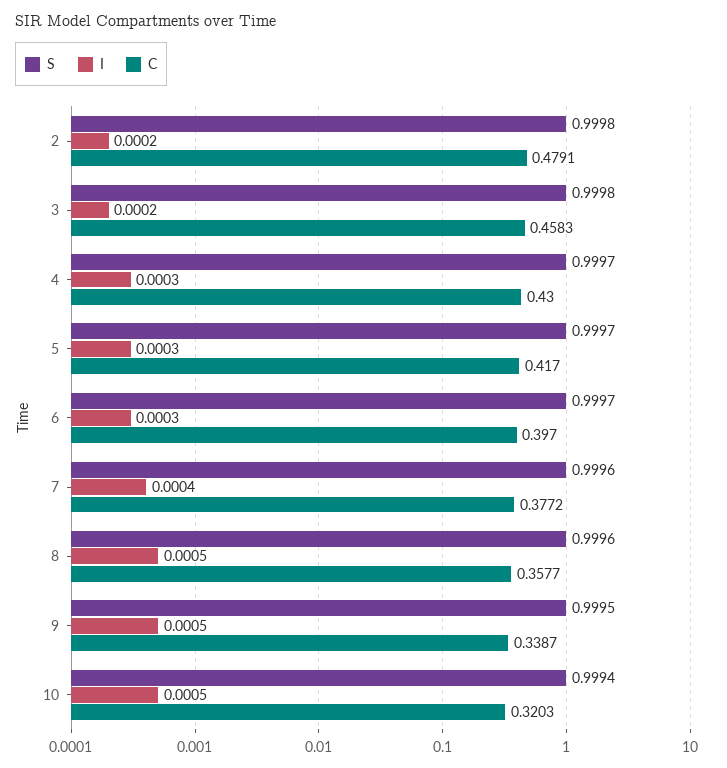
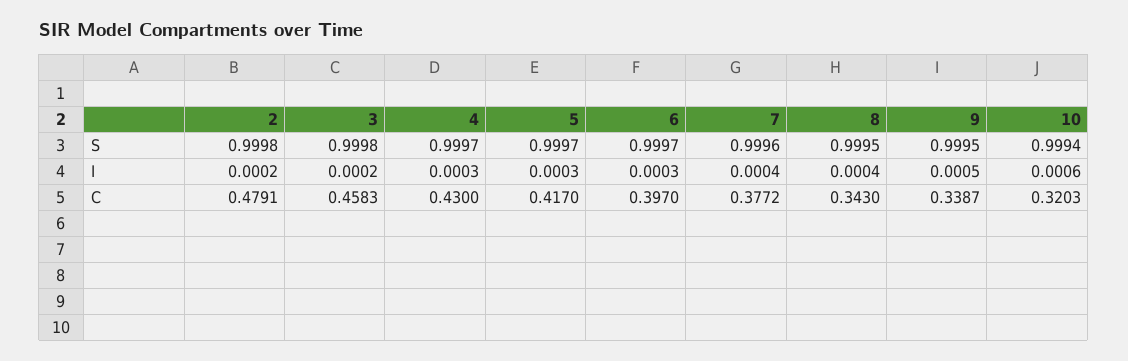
S, 8: 0.9996 -> 0.9995
I, 8: 0.0005 -> 0.0004
C, 8: 0.3577 -> 0.343
I, 10: 0.0005 -> 0.0006

